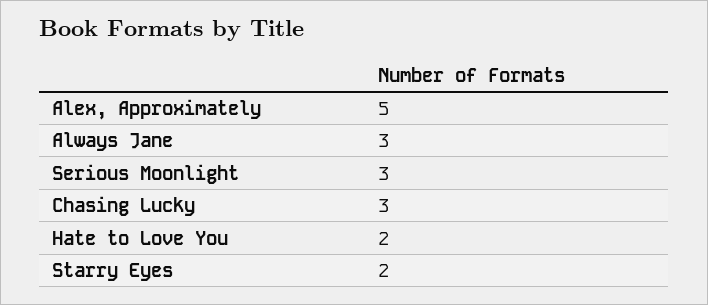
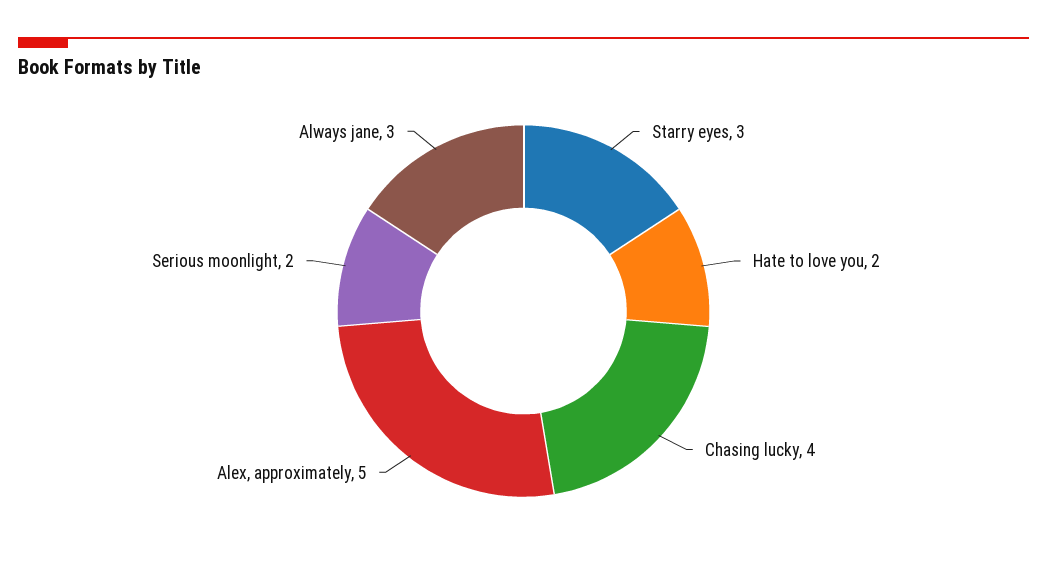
Serious Moonlight: 3 -> 2
Chasing Lucky: 3 -> 4
Starry Eyes: 2 -> 3

